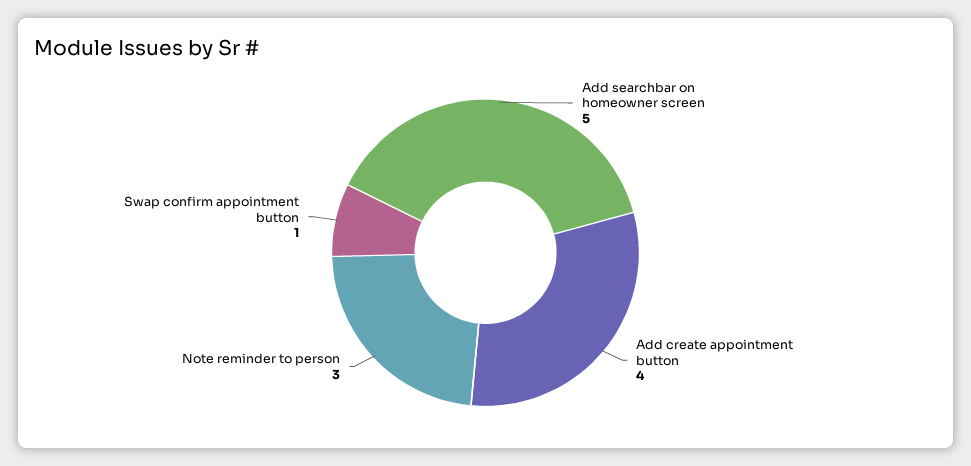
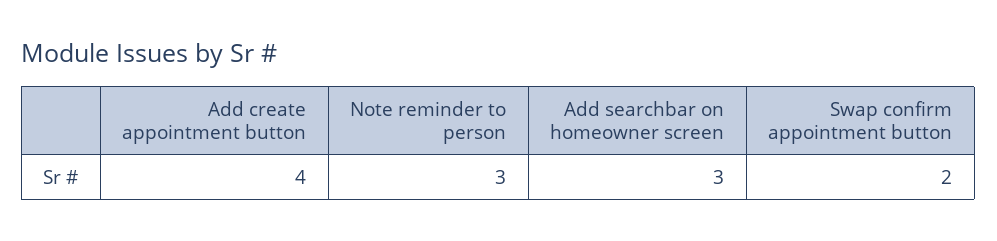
Add searchbar on homeowner screen: 5 -> 3
Swap confirm appointment button: 1 -> 2

